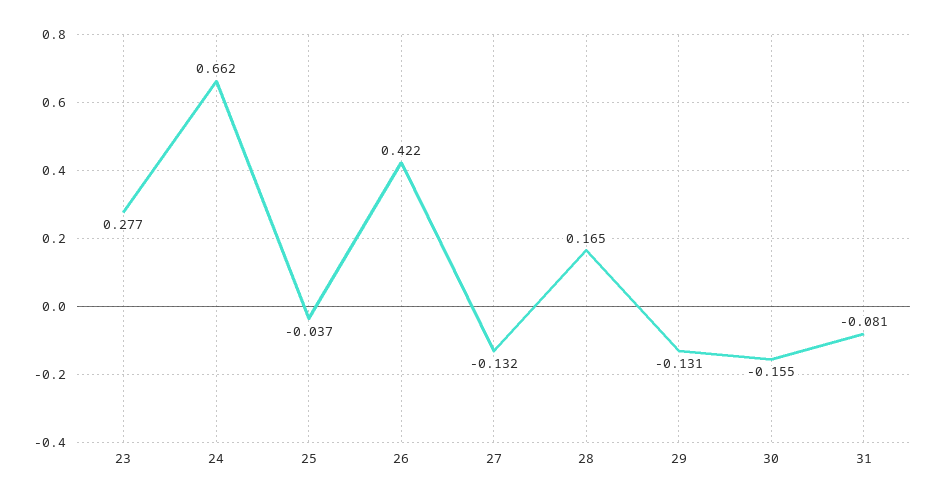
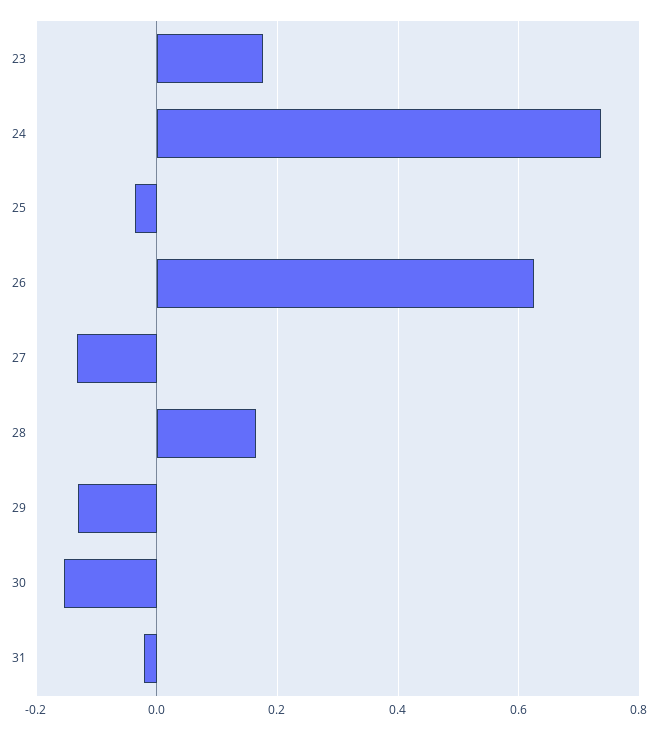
23: 0.277 -> 0.18
24: 0.662 -> 0.74
26: 0.422 -> 0.62
31: -0.081 -> -0.02

